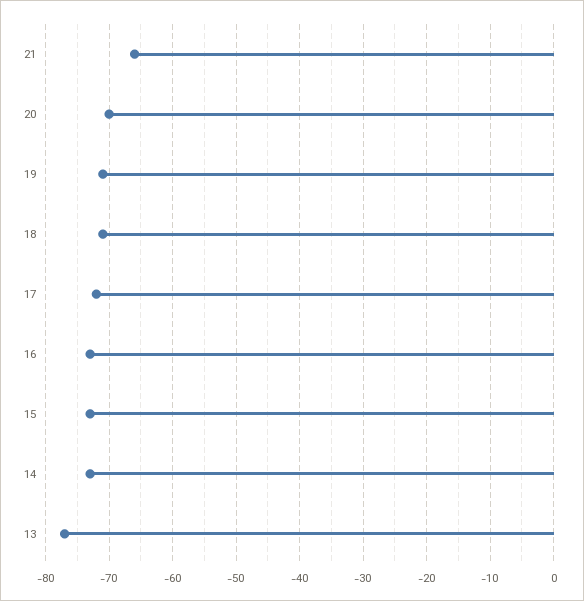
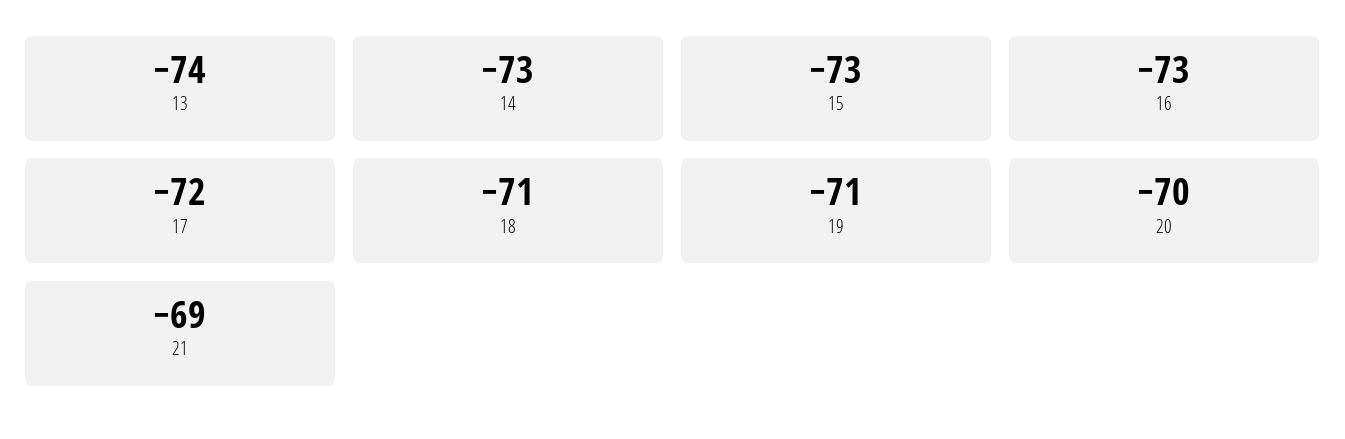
21: -66 -> -69
13: -77 -> -74

